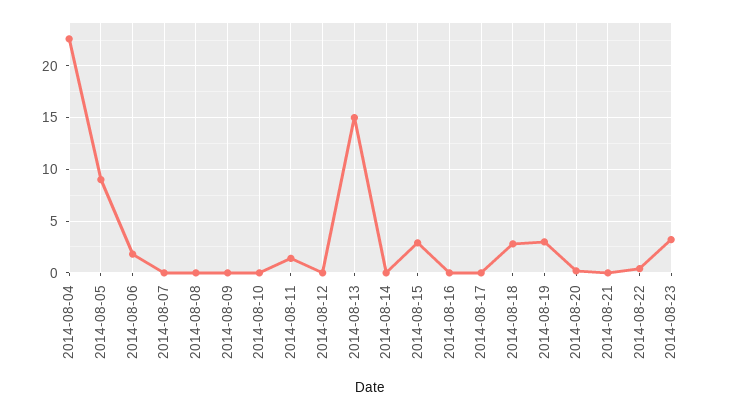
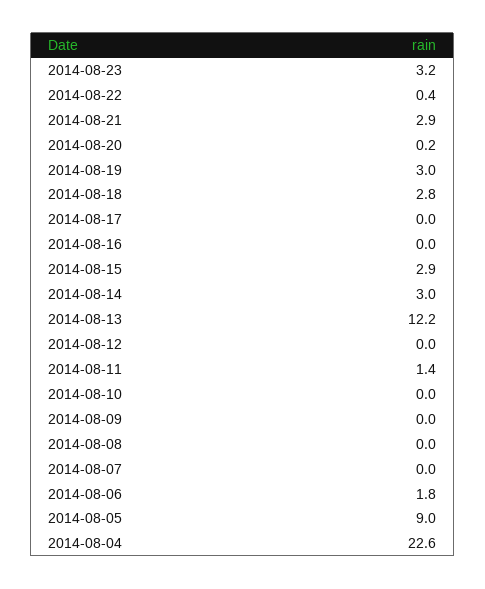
2014-08-13: 15 -> 12.2
2014-08-14: 0 -> 3
2014-08-21: 0 -> 2.9

